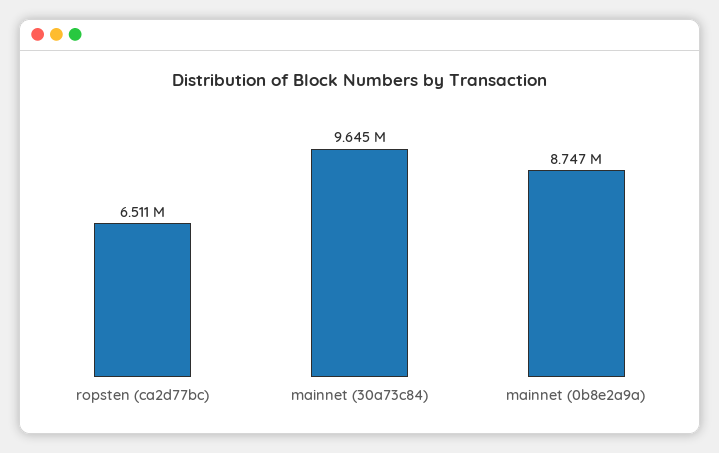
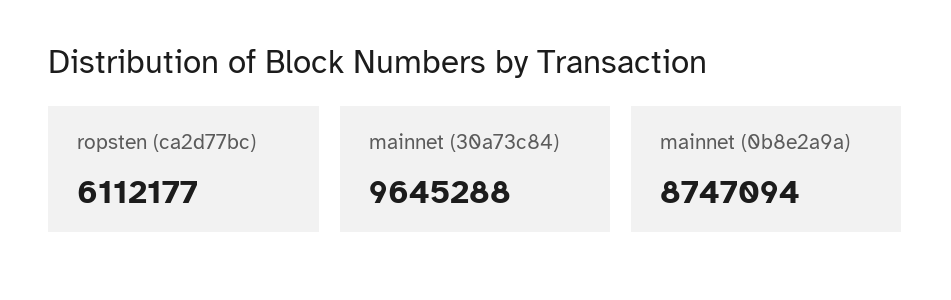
ropsten (ca2d77bc): 6511000 -> 6112177

